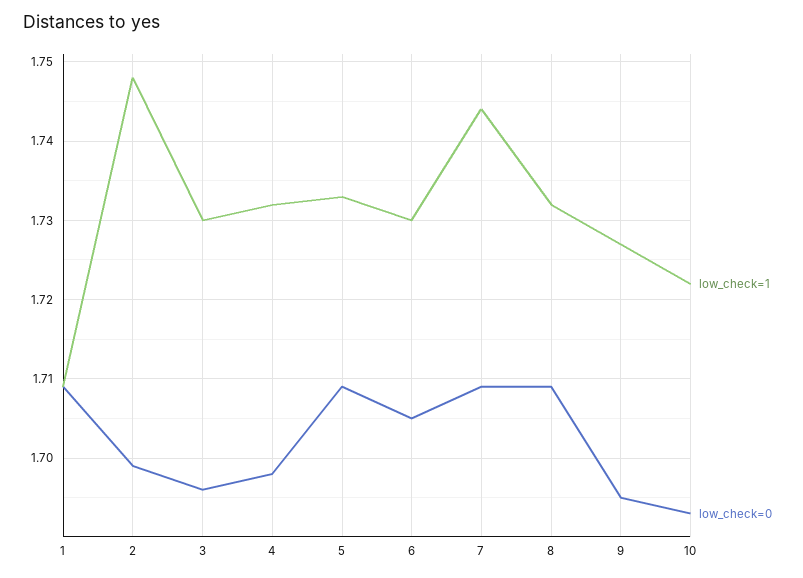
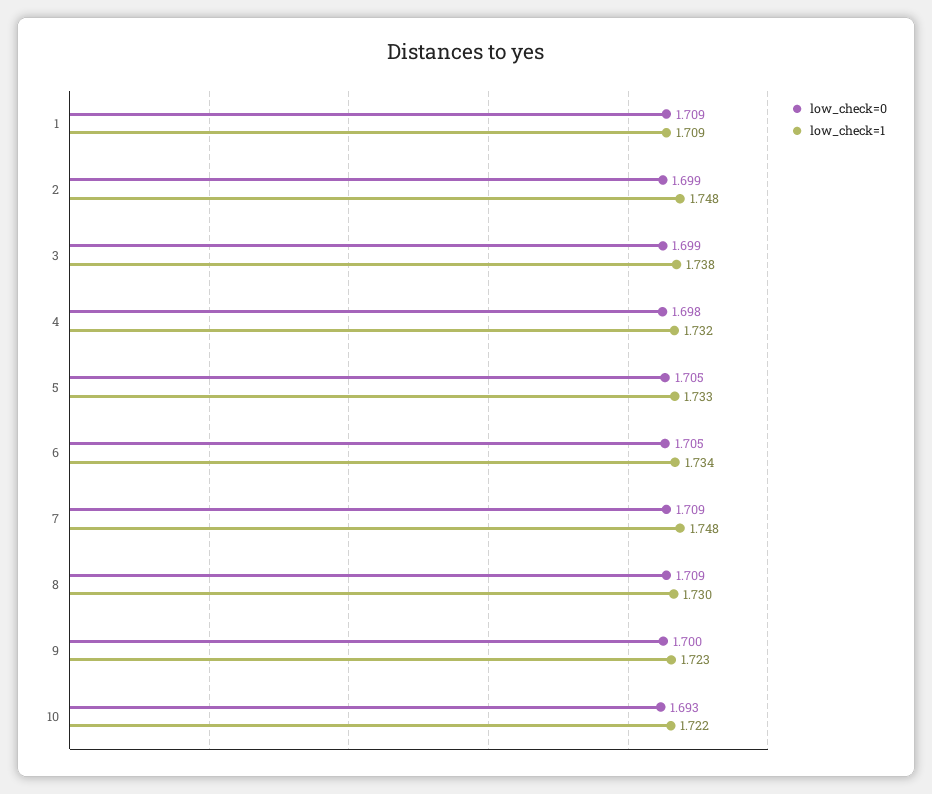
low_check=1, 3: 1.73 -> 1.738
low_check=0, 3: 1.696 -> 1.699
low_check=0, 5: 1.709 -> 1.705
low_check=1, 6: 1.73 -> 1.734
low_check=1, 7: 1.744 -> 1.748
low_check=1, 8: 1.732 -> 1.73
low_check=1, 9: 1.727 -> 1.723
low_check=0, 9: 1.695 -> 1.7

